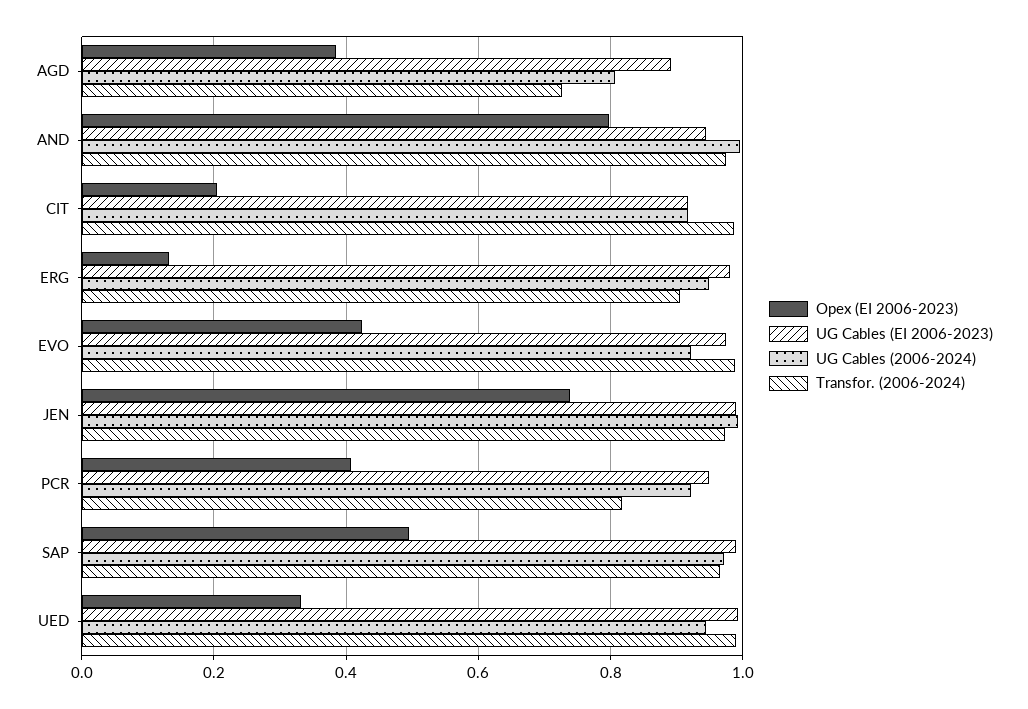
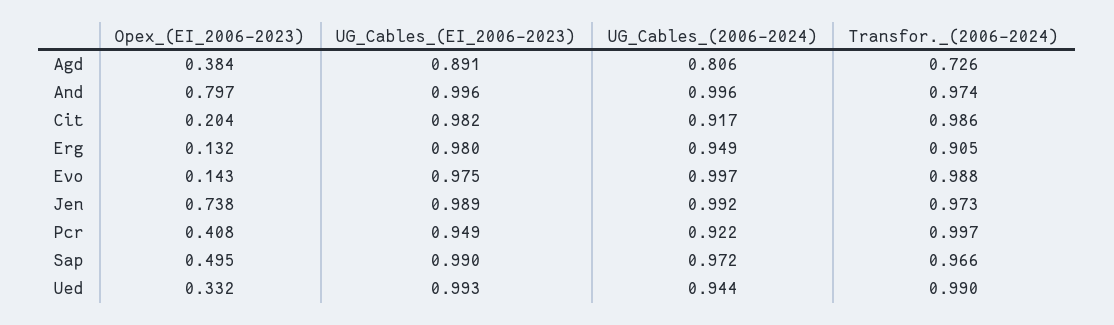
UG Cables (EI 2006-2023), AND: 0.94 -> 0.996
UG Cables (EI 2006-2023), CIT: 0.92 -> 0.982
Opex (EI 2006-2023), EVO: 0.42 -> 0.143
UG Cables (2006-2024), EVO: 0.92 -> 0.997
Transfor. (2006-2024), PCR: 0.82 -> 0.997

